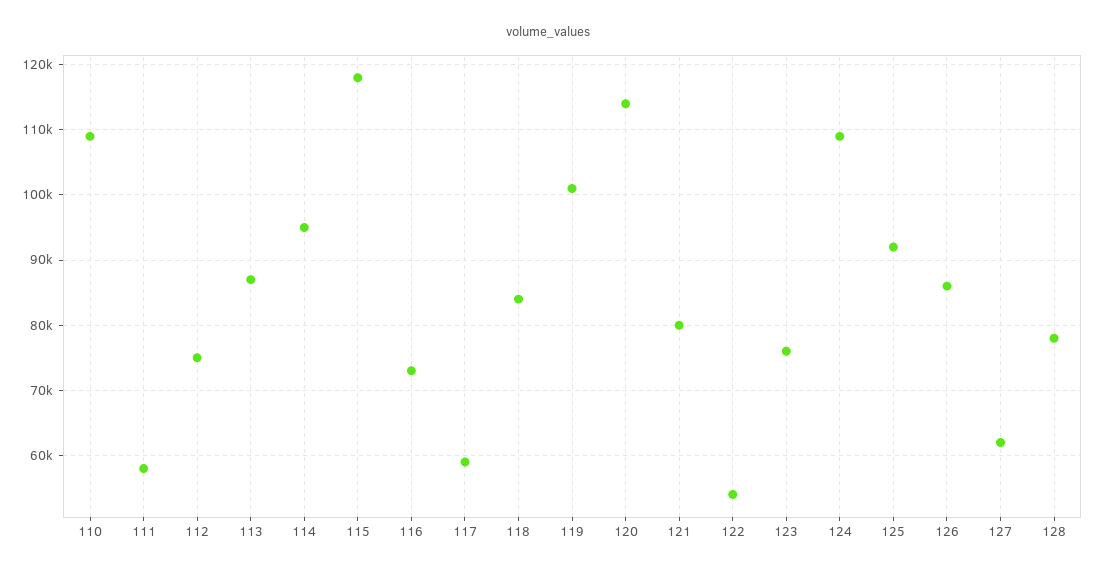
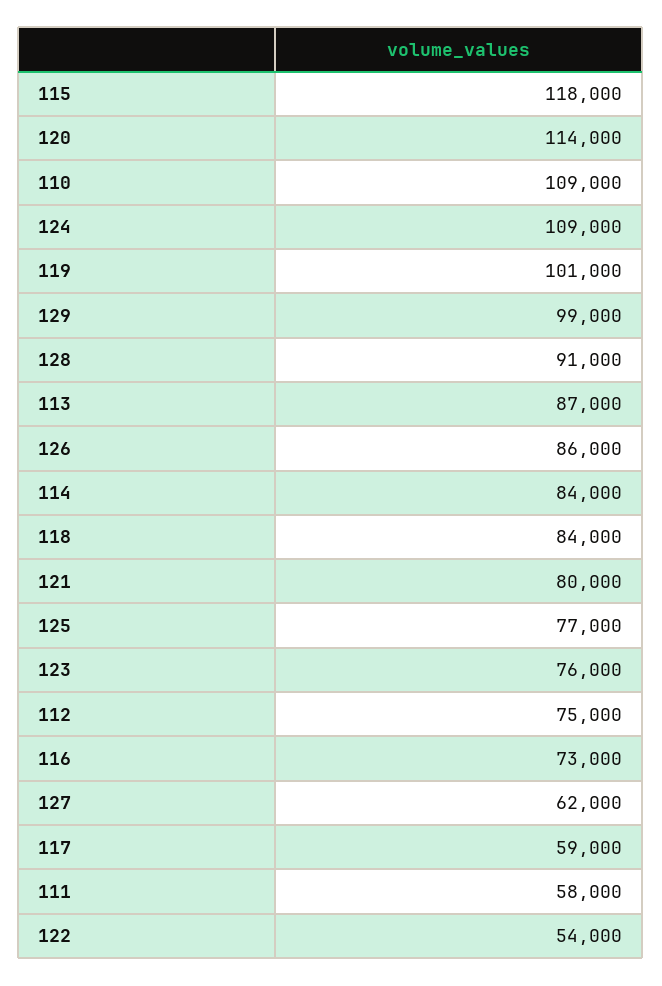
114: 95000 -> 84000
125: 92000 -> 77000
128: 78000 -> 91000
129: none -> 99000

